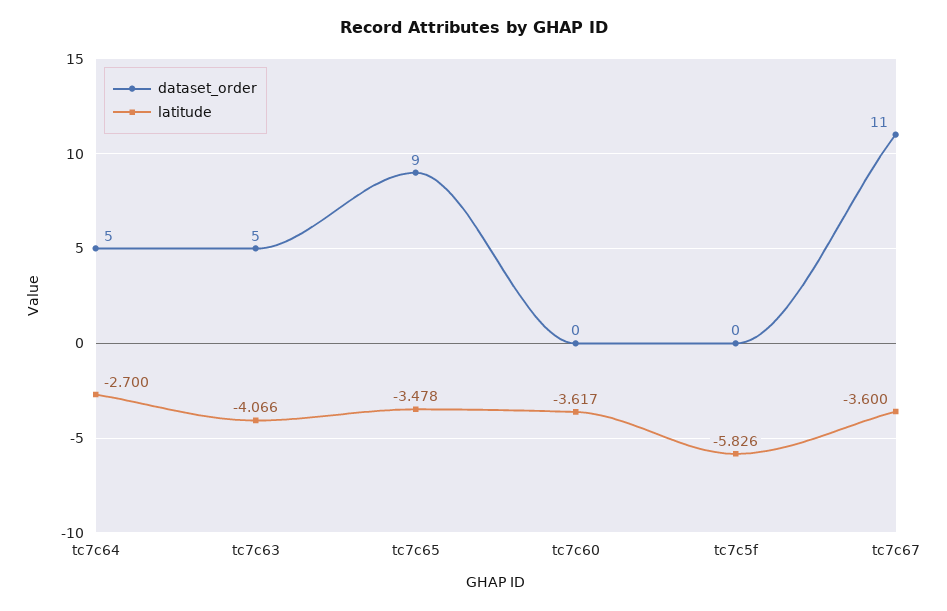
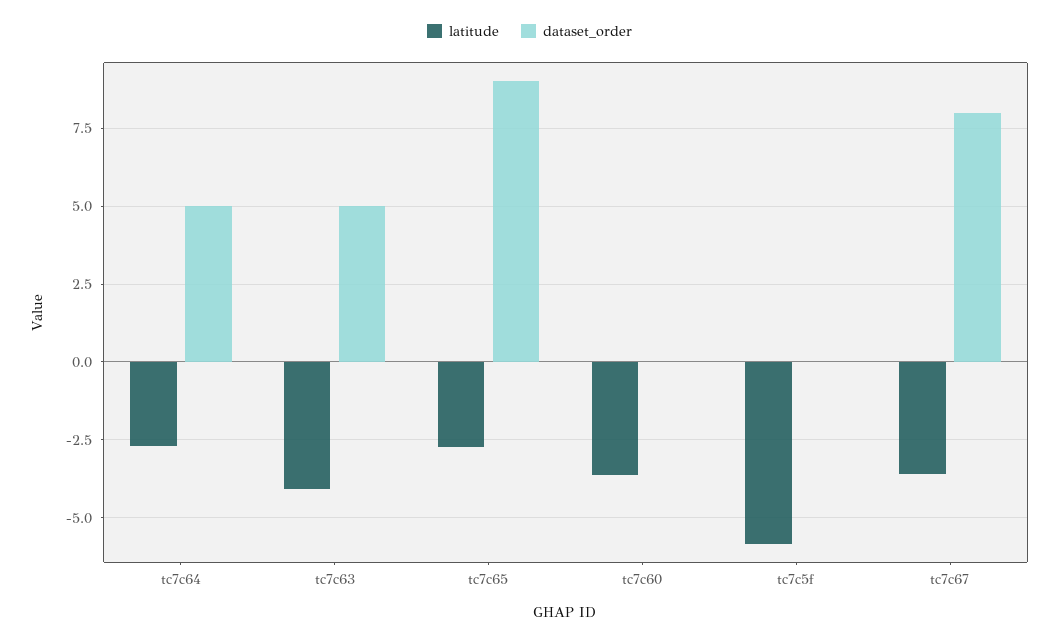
latitude, tc7c65: -3.478 -> -2.75
dataset_order, tc7c67: 11 -> 8

